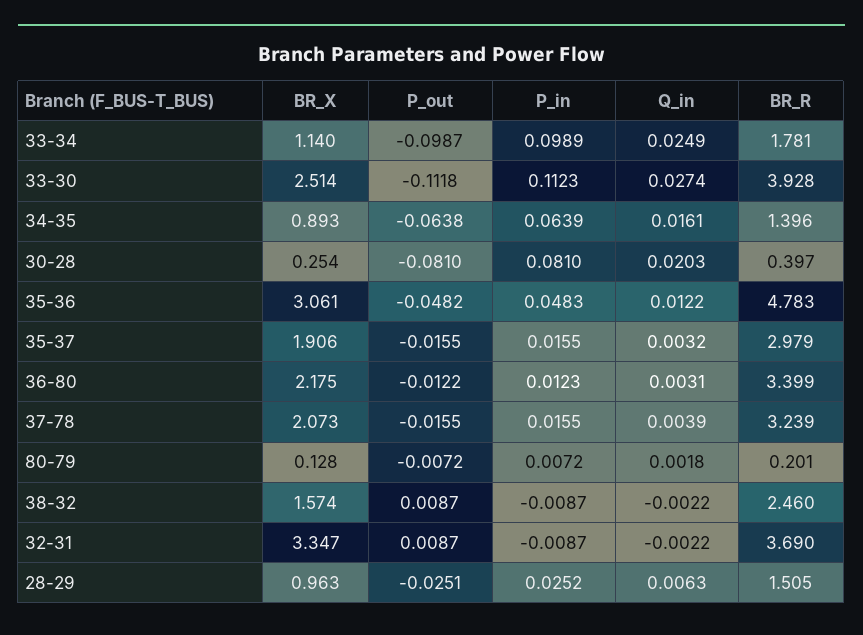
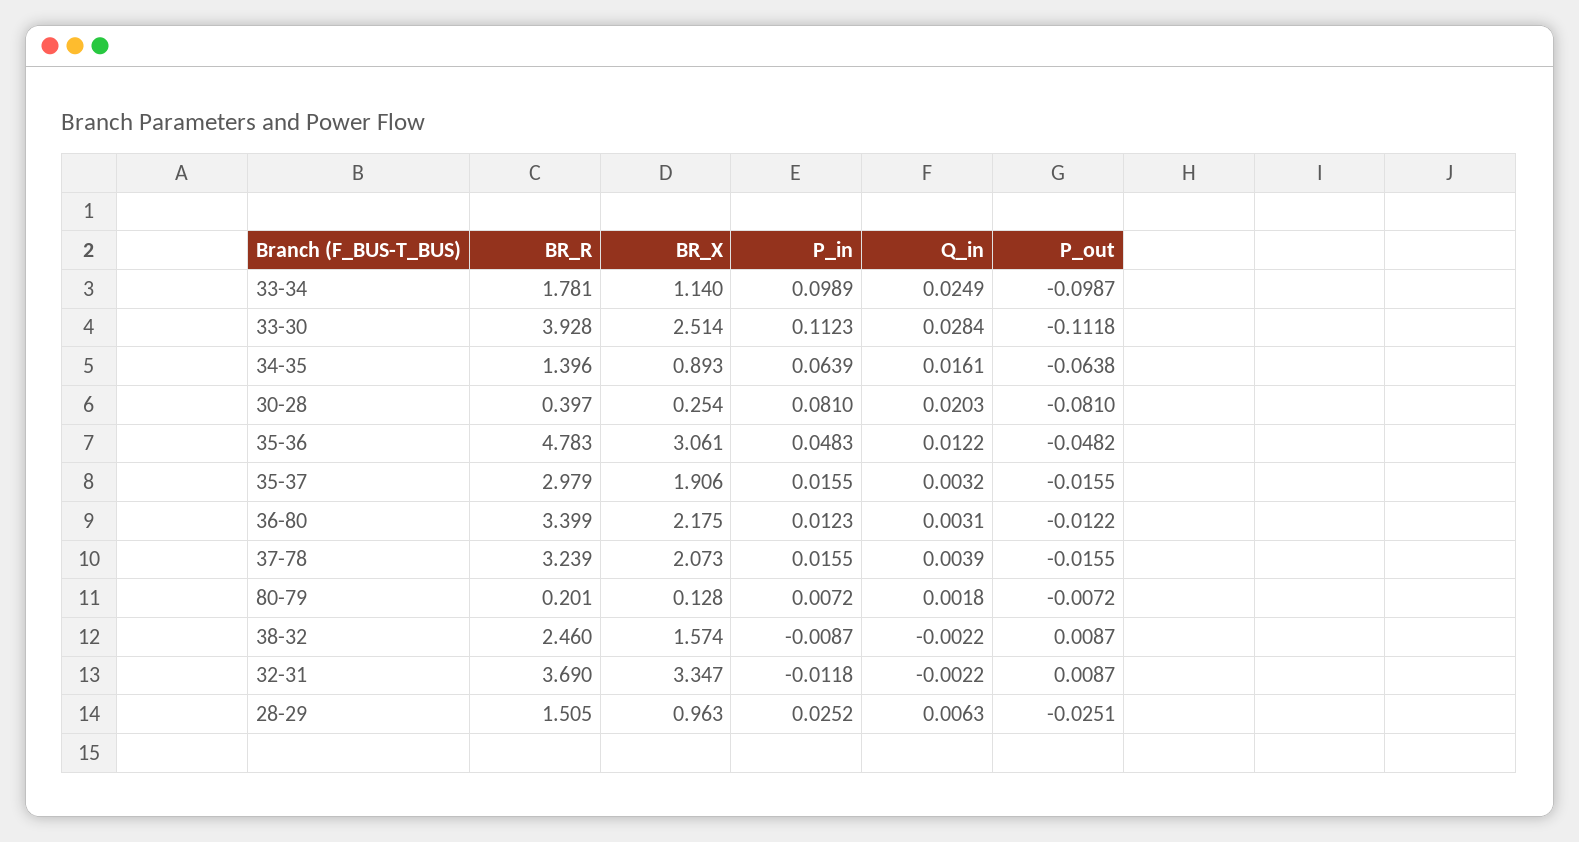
Q_in, 33-30: 0.0274 -> 0.0284
P_in, 32-31: -0.0087 -> -0.0118

